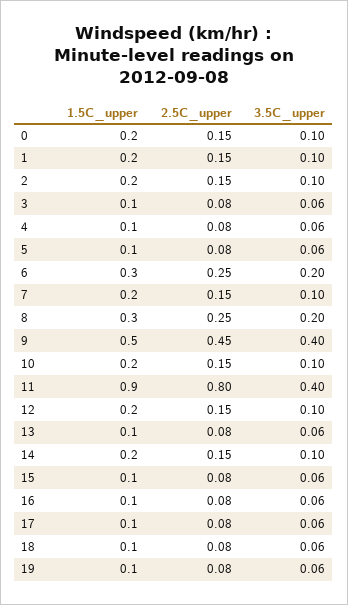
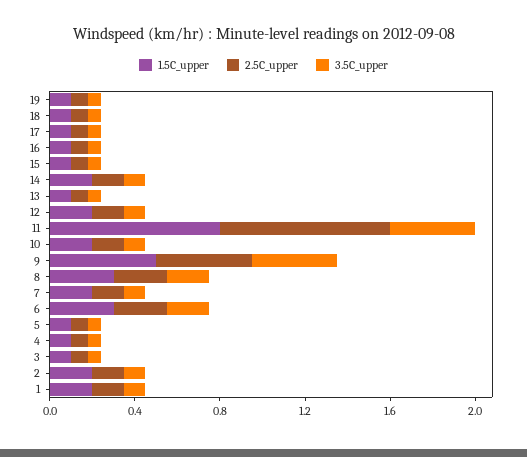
1.5C_upper, 0: 0.2 -> none
2.5C_upper, 0: 0.15 -> none
3.5C_upper, 0: 0.1 -> none
1.5C_upper, 11: 0.9 -> 0.8

